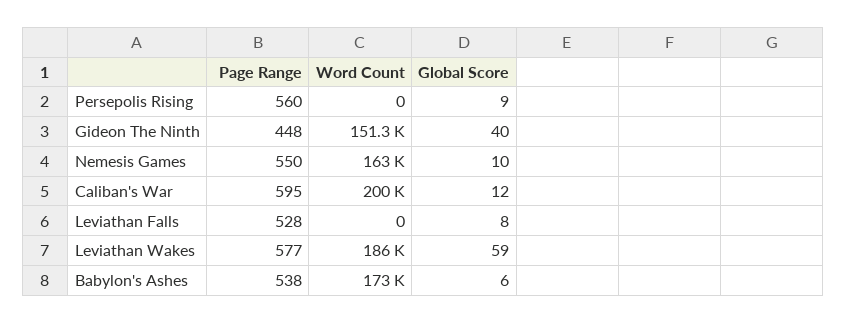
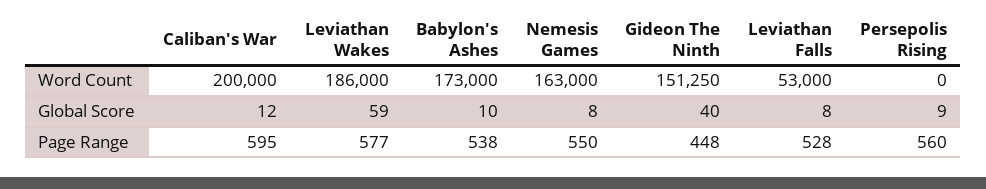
Global Score, Nemesis Games: 10 -> 8
Word Count, Leviathan Falls: 0 -> 53000
Global Score, Babylon's Ashes: 6 -> 10

